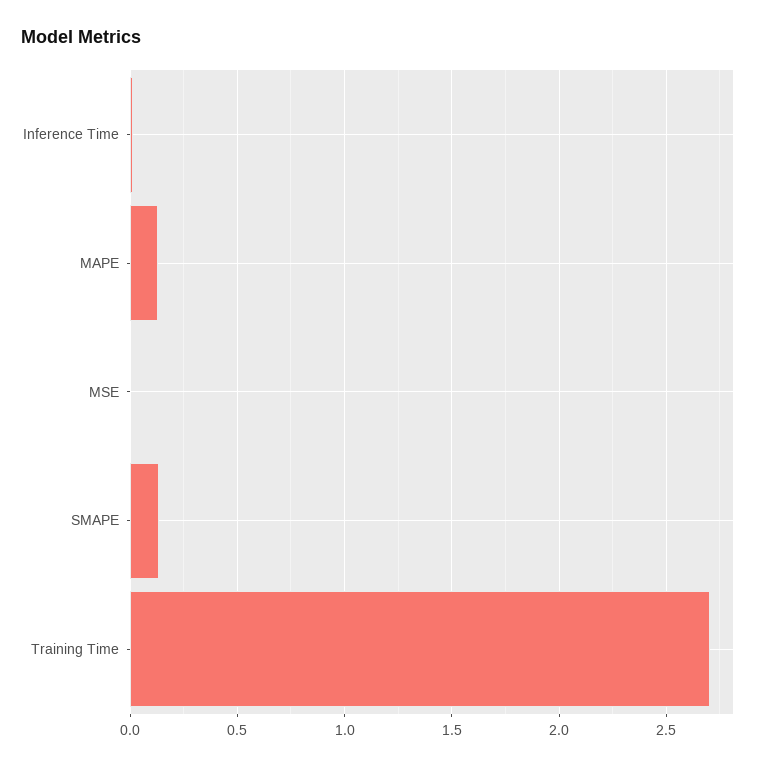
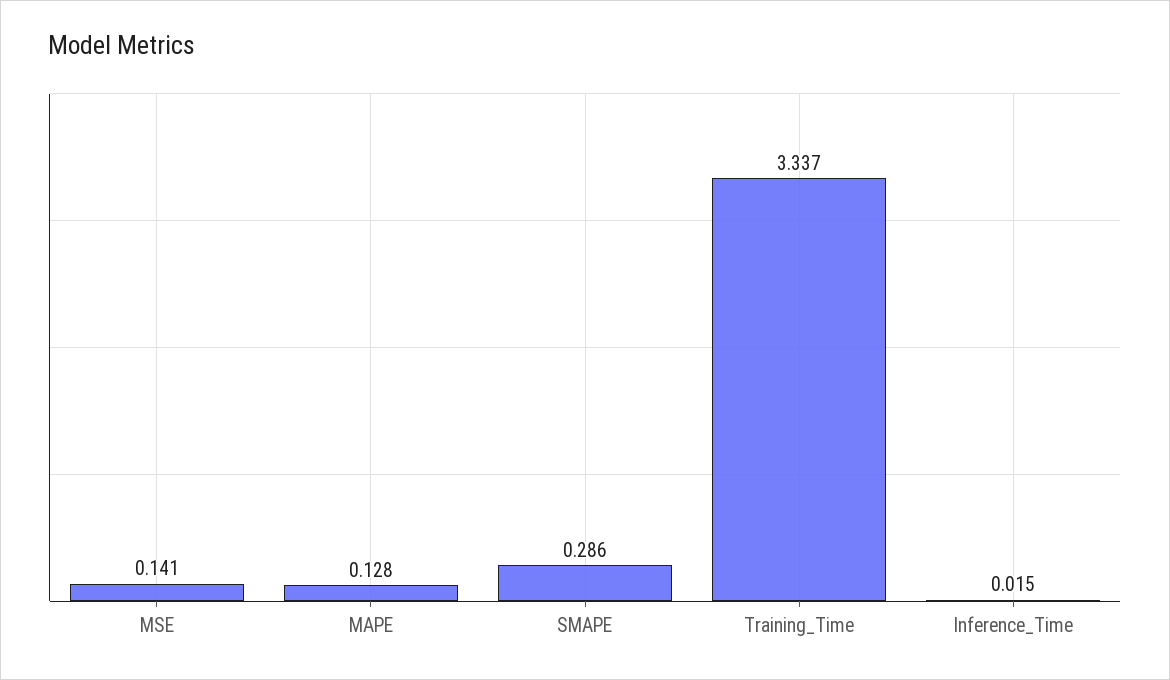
MSE: 0 -> 0.141
SMAPE: 0.15 -> 0.286
Training Time: 2.7 -> 3.337

